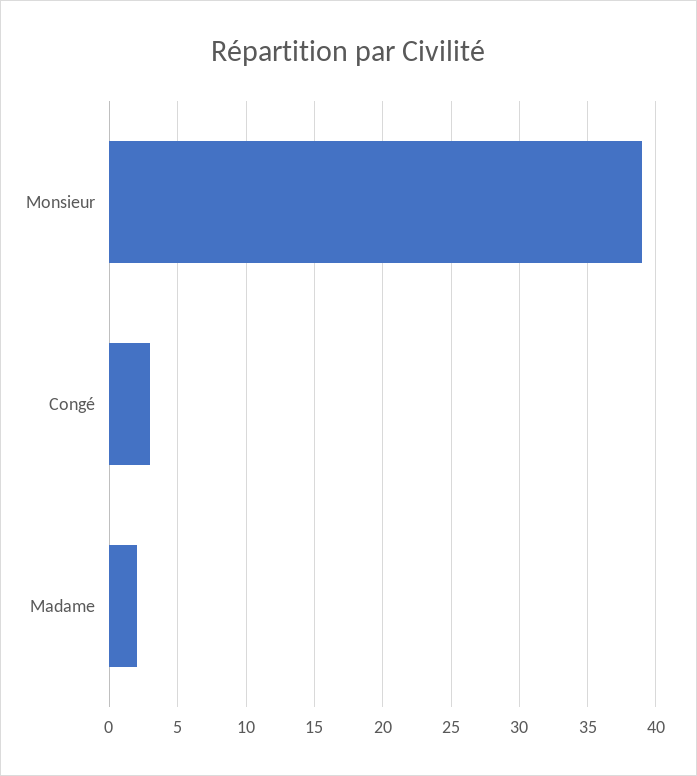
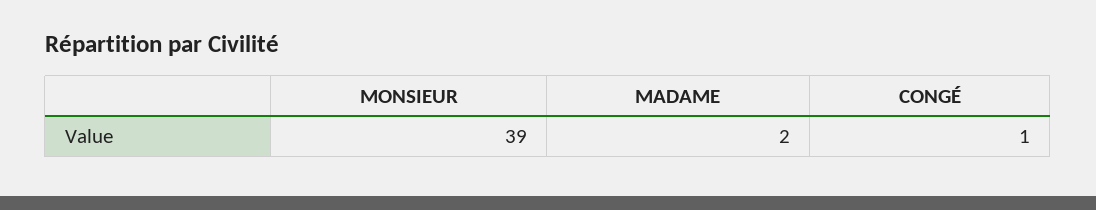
Congé: 3 -> 1

